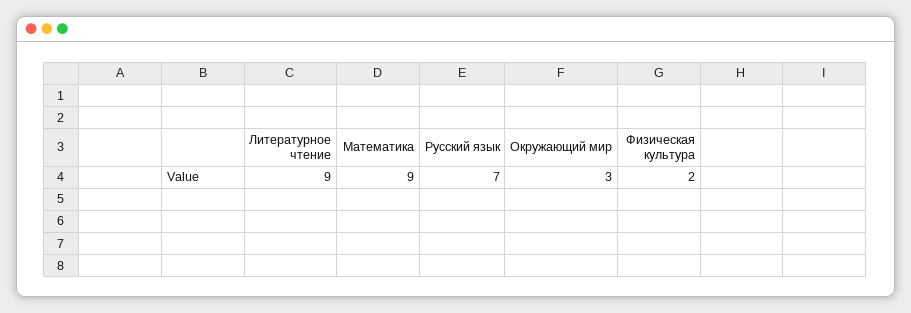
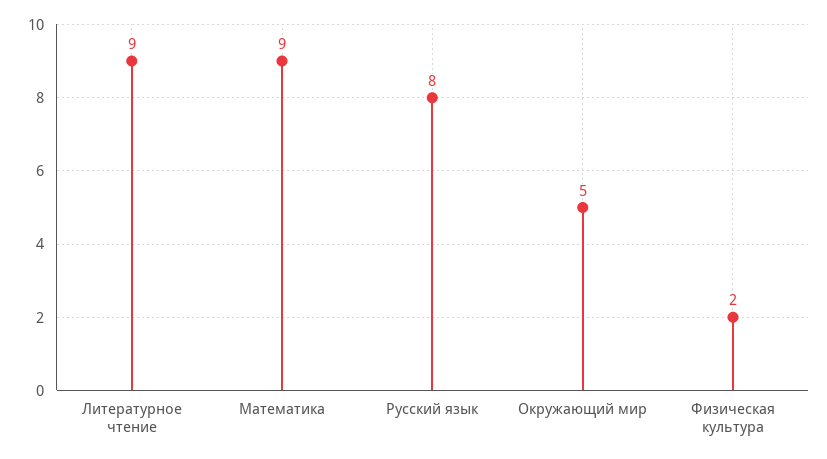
Русский язык: 7 -> 8
Окружающий мир: 3 -> 5

